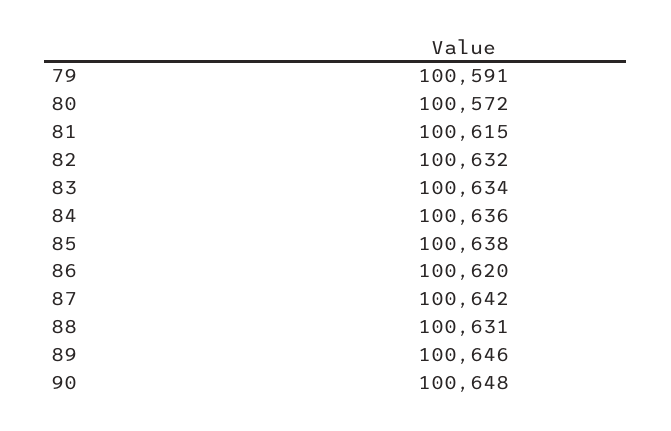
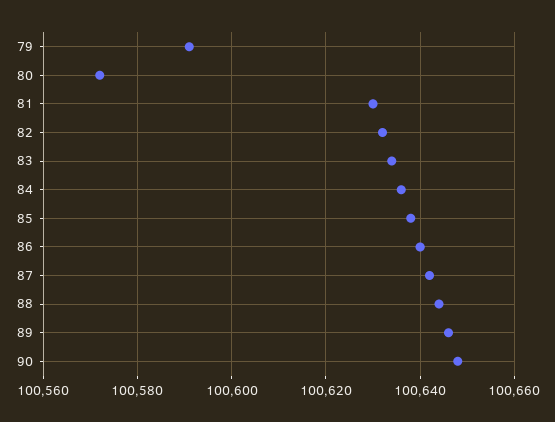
81: 100615 -> 100630
86: 100620 -> 100640
88: 100631 -> 100645

